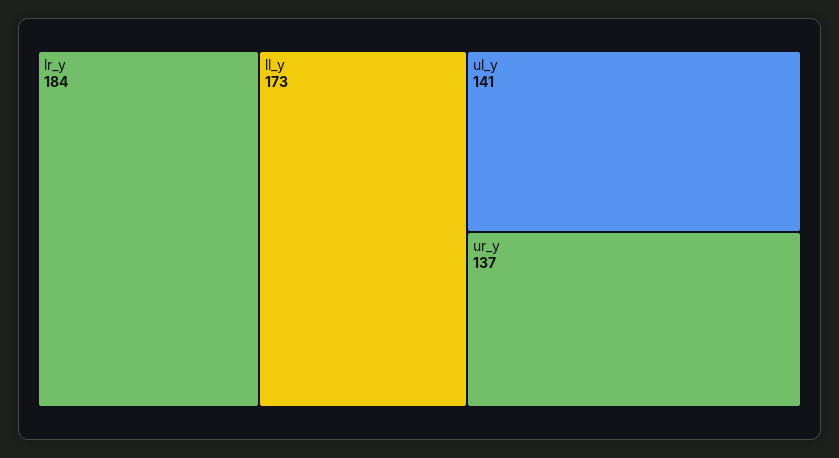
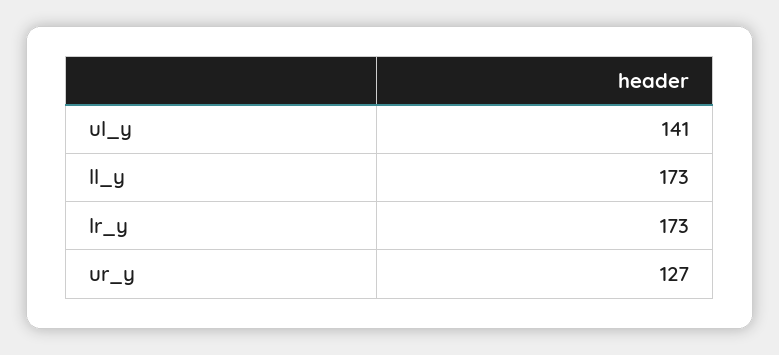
lr_y: 184 -> 173
ur_y: 137 -> 127

